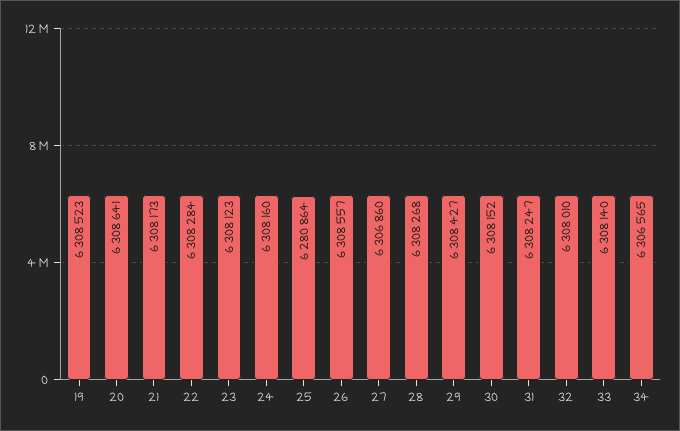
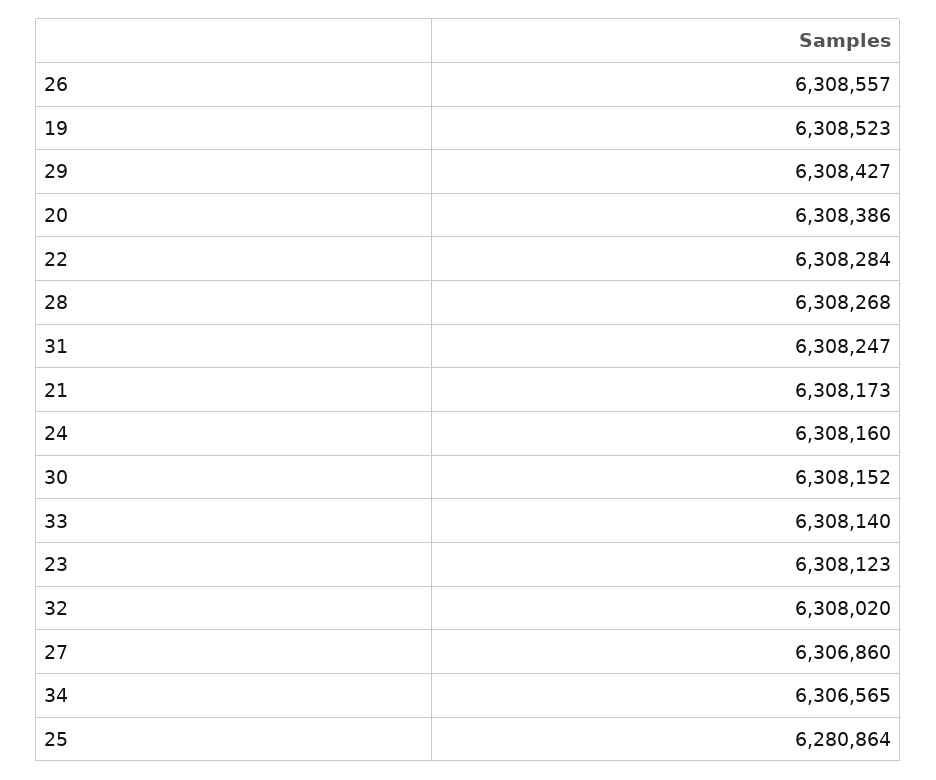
20: 6308641 -> 6308386
32: 6308010 -> 6308020

